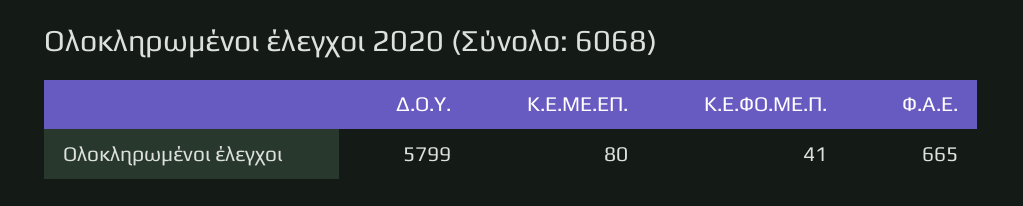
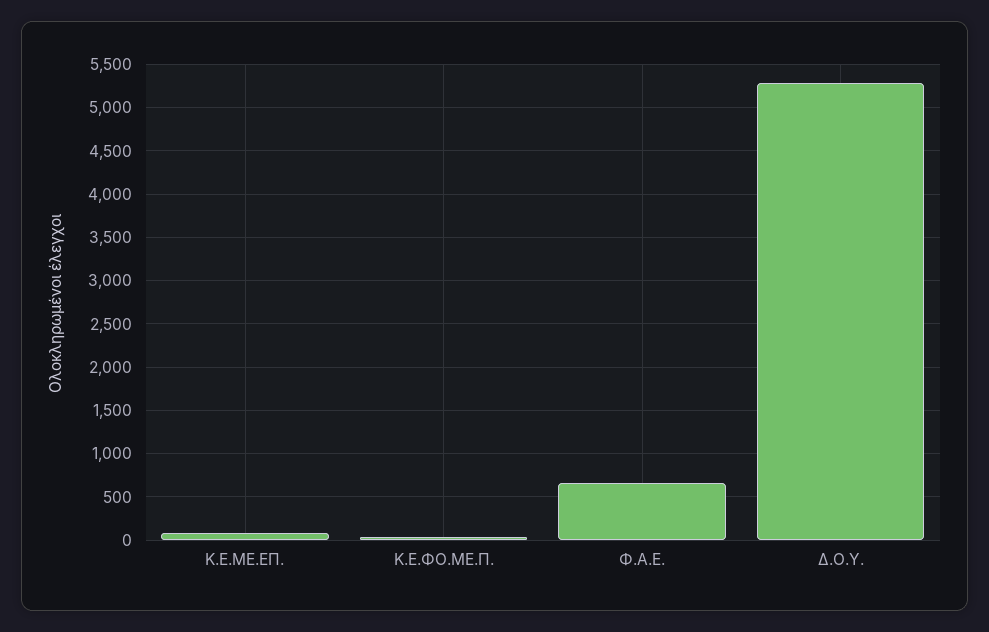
Δ.Ο.Υ.: 5799 -> 5300

